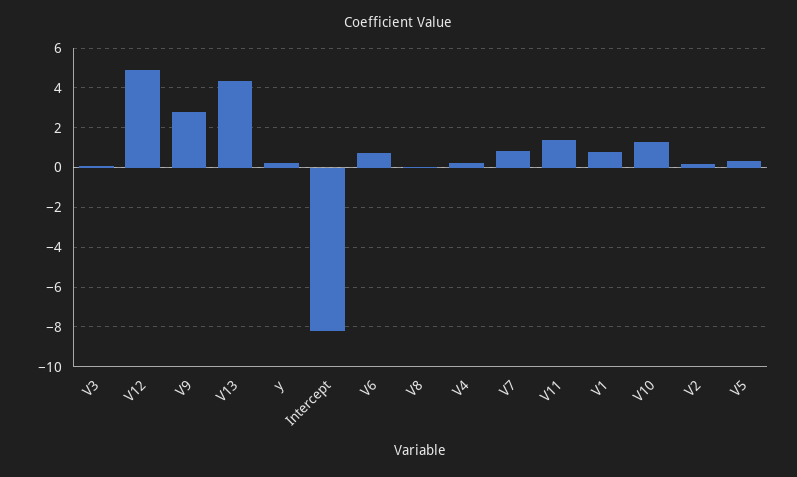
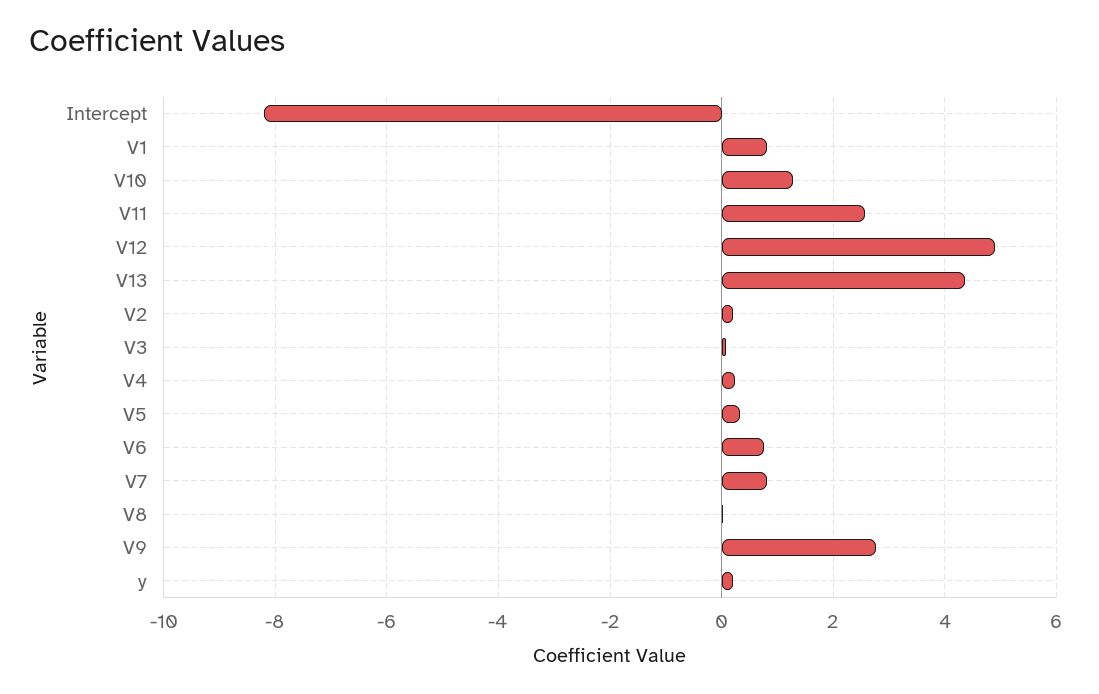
V11: 1.5 -> 2.6

